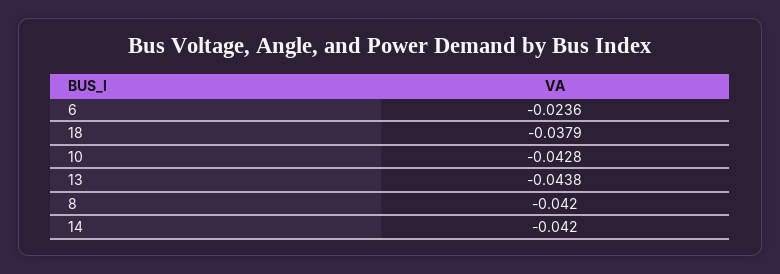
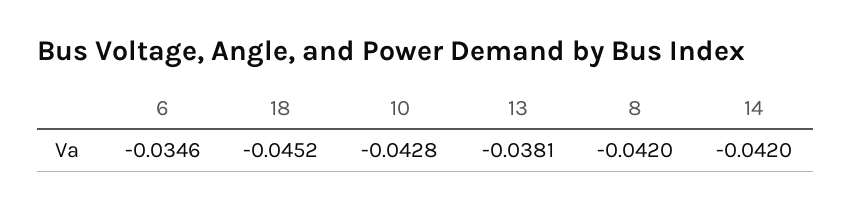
6: -0.0236 -> -0.0346
18: -0.0379 -> -0.0452
13: -0.0438 -> -0.0381

